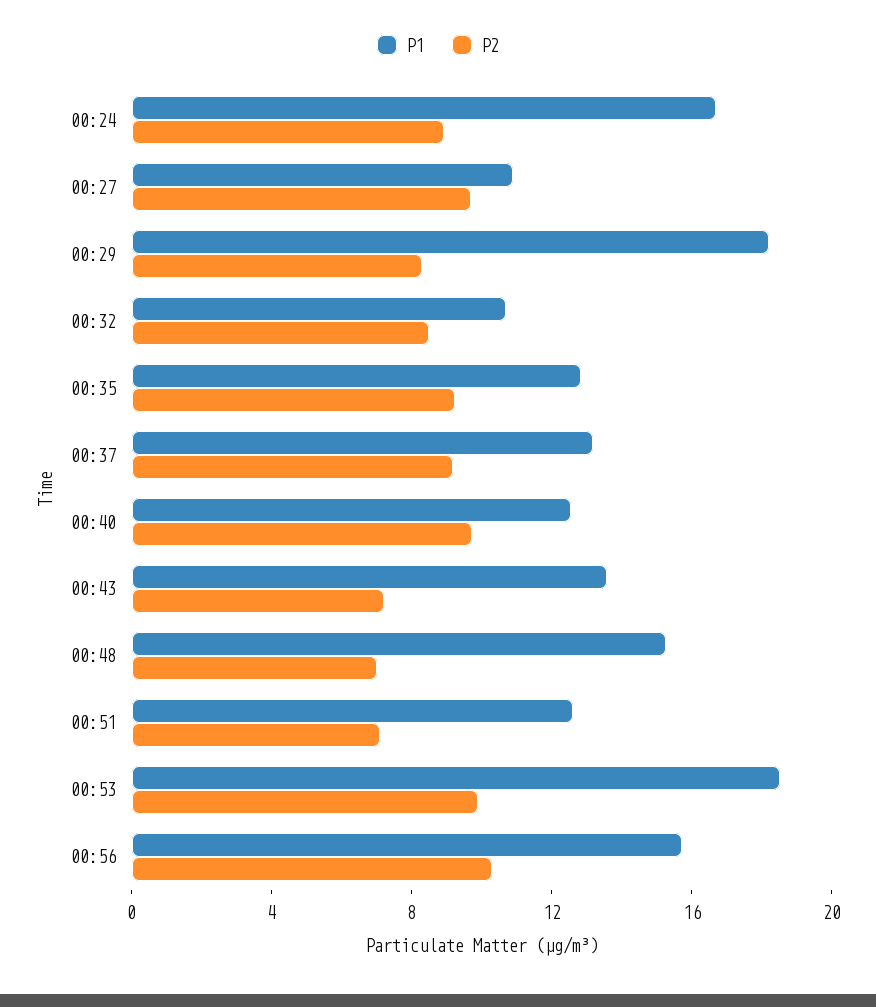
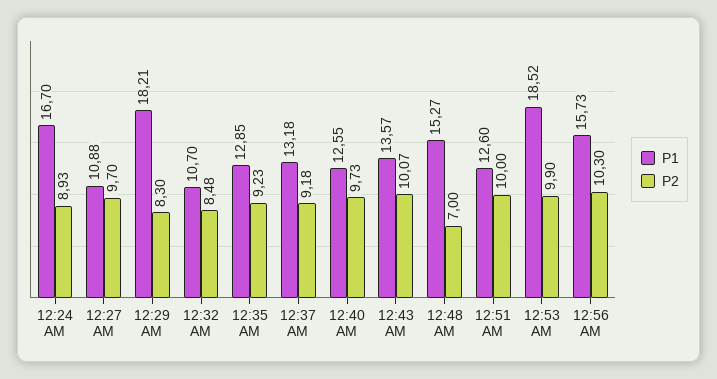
P2, 00:43: 7 -> 10.07
P2, 00:51: 7 -> 10

